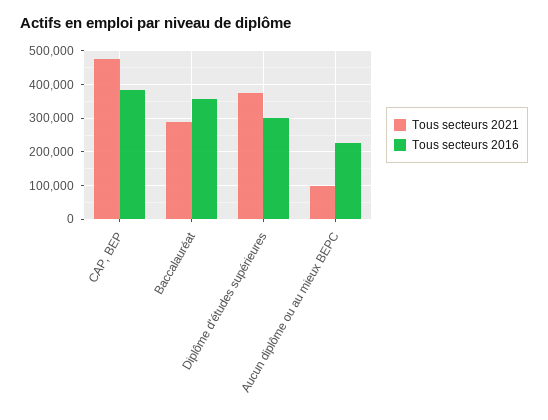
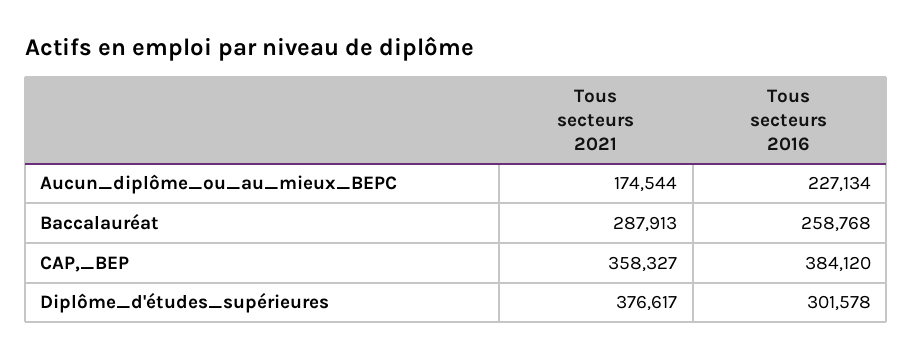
Tous secteurs 2021, CAP, BEP: 480000 -> 358327
Tous secteurs 2016, Baccalauréat: 360000 -> 258768
Tous secteurs 2021, Aucun diplôme ou au mieux BEPC: 100000 -> 174544

